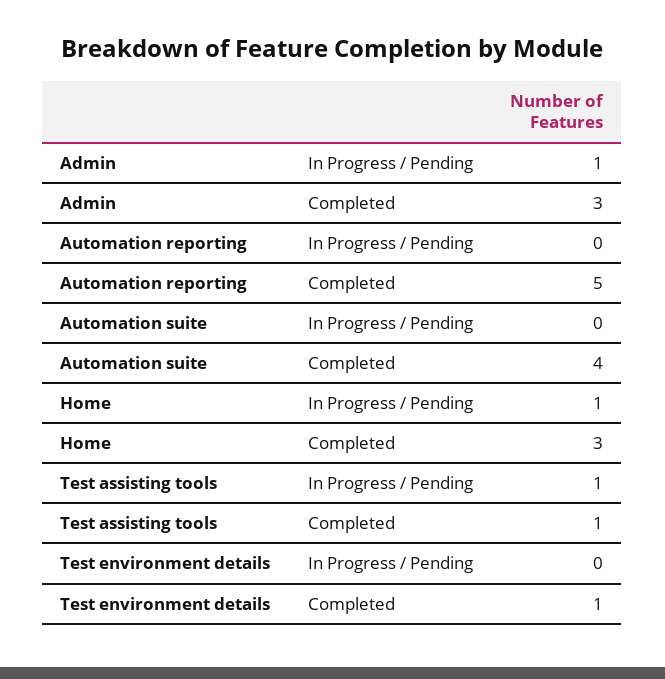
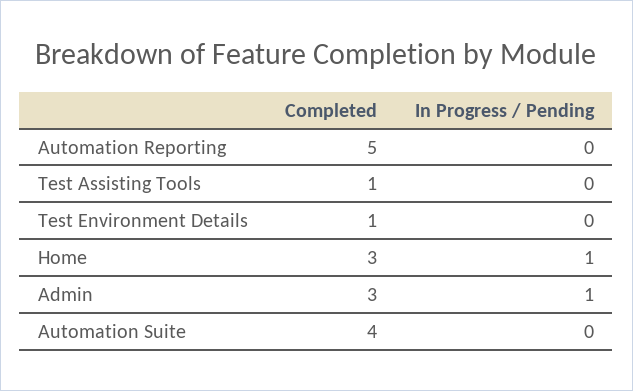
Test assisting tools, In Progress / Pending: 1 -> 0

